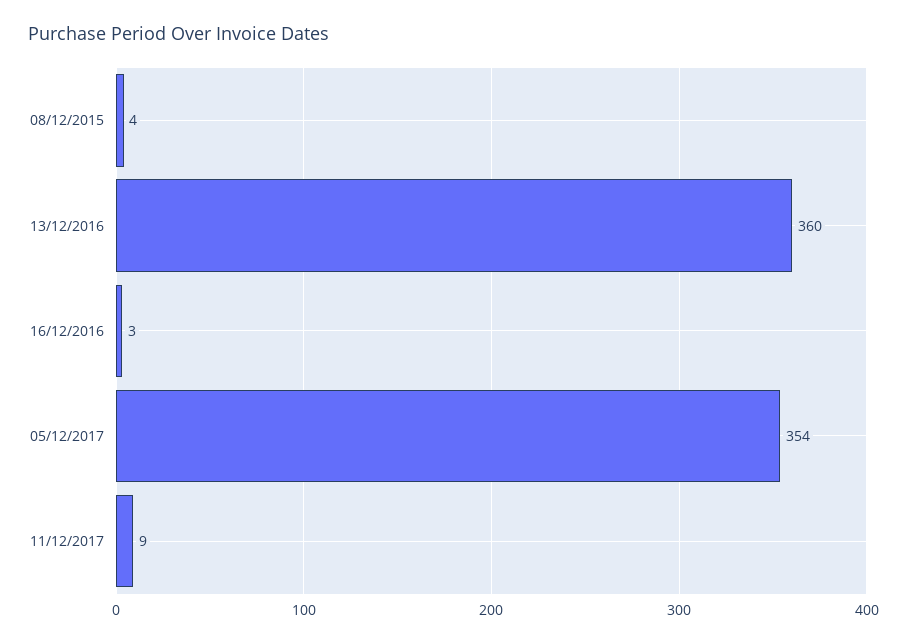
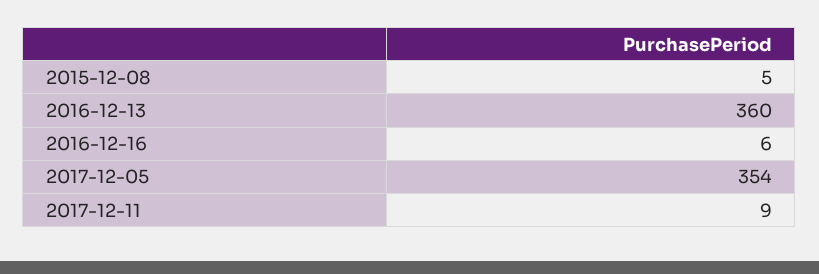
08/12/2015: 4 -> 5
16/12/2016: 3 -> 6

